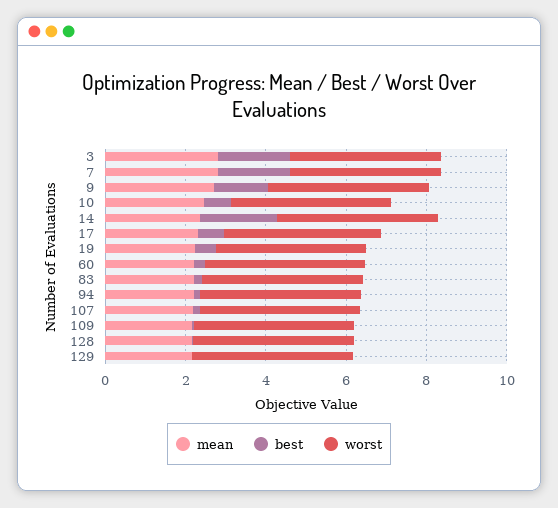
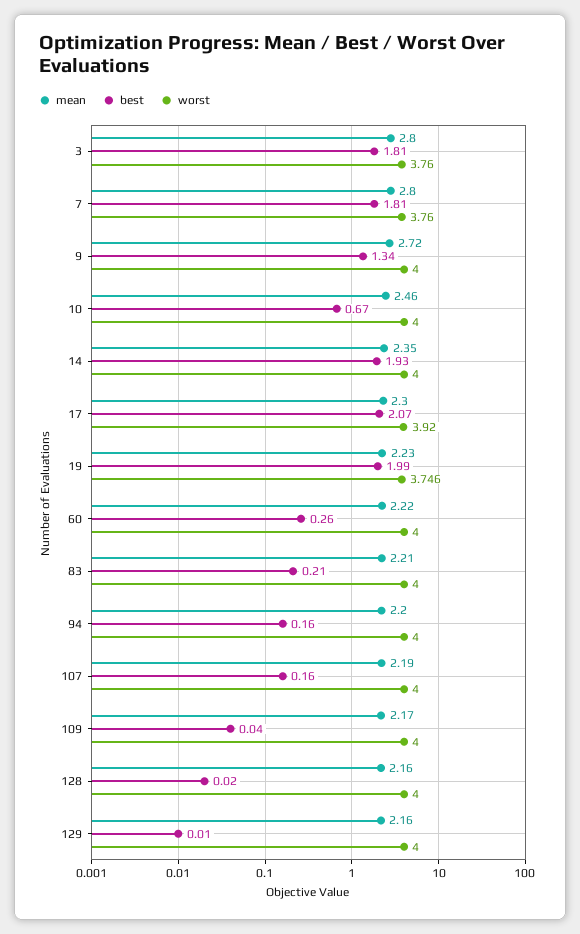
best, 17: 0.5 -> 2.07
best, 19: 0.5 -> 1.99

